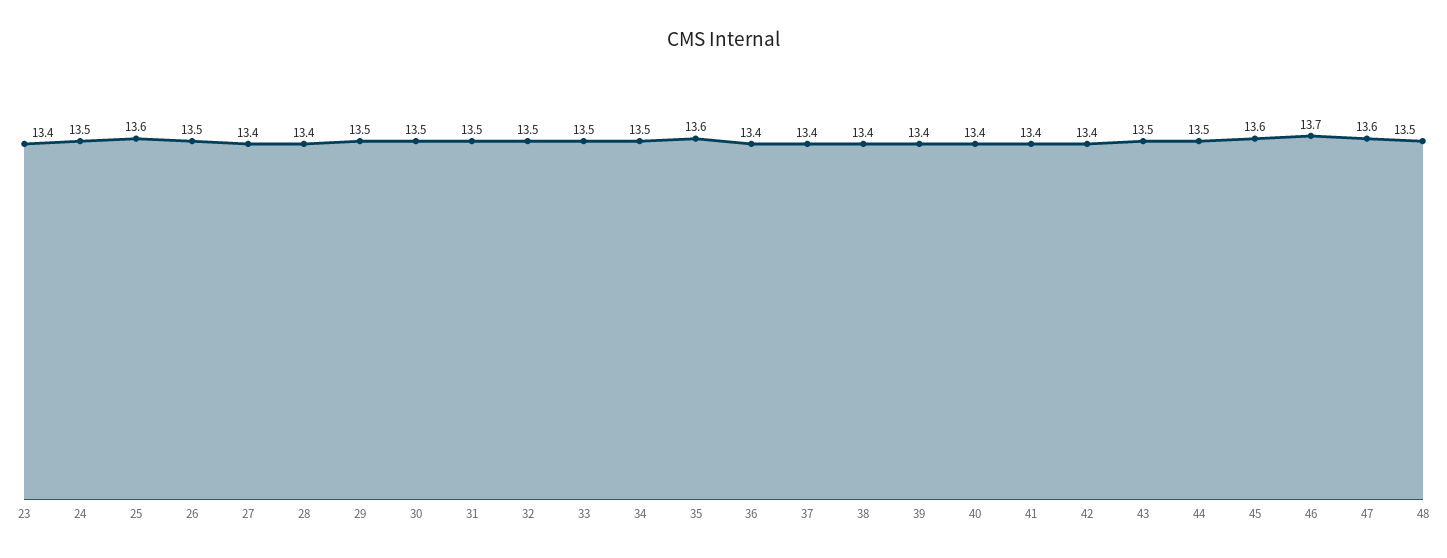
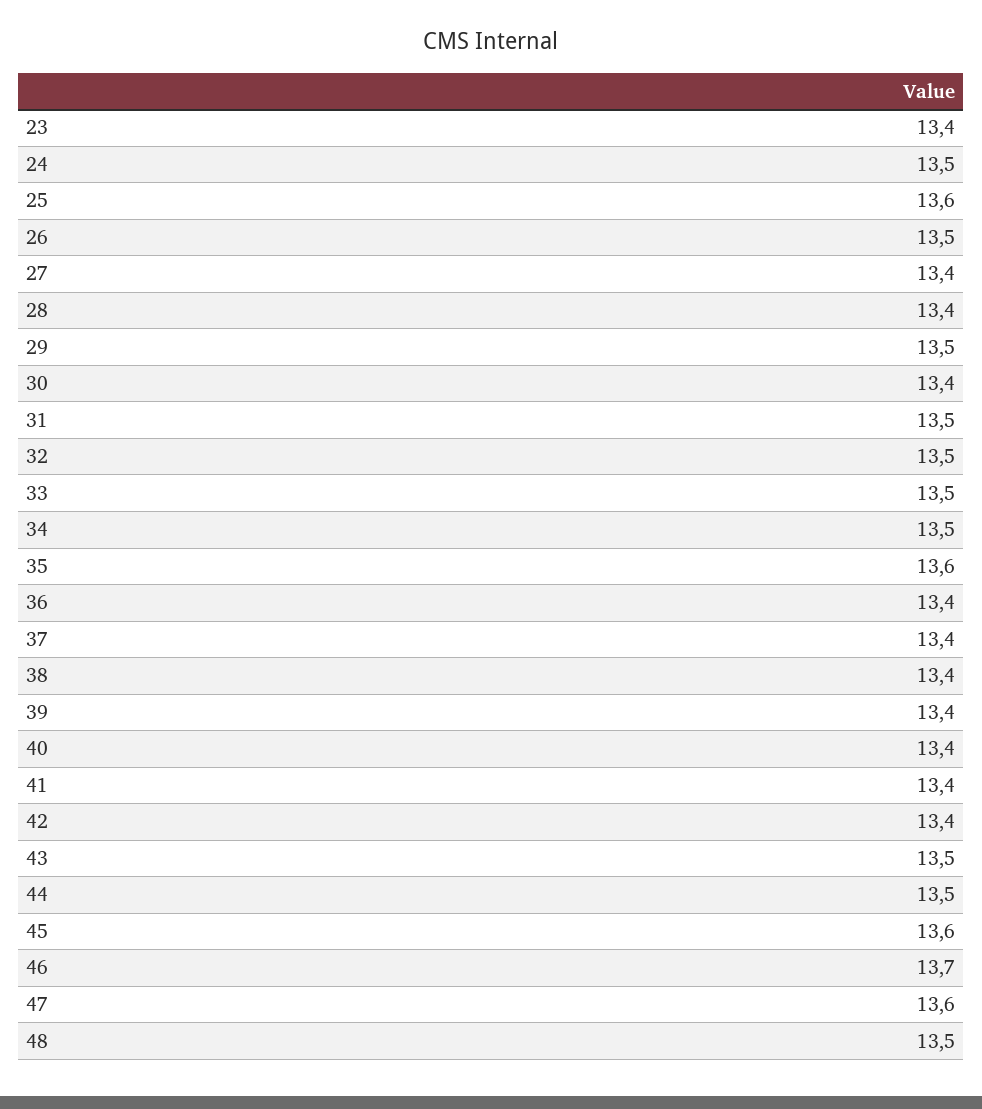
30: 13.5 -> 13.4

